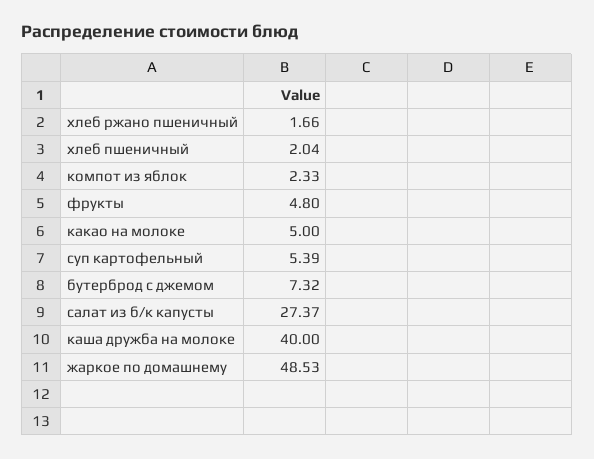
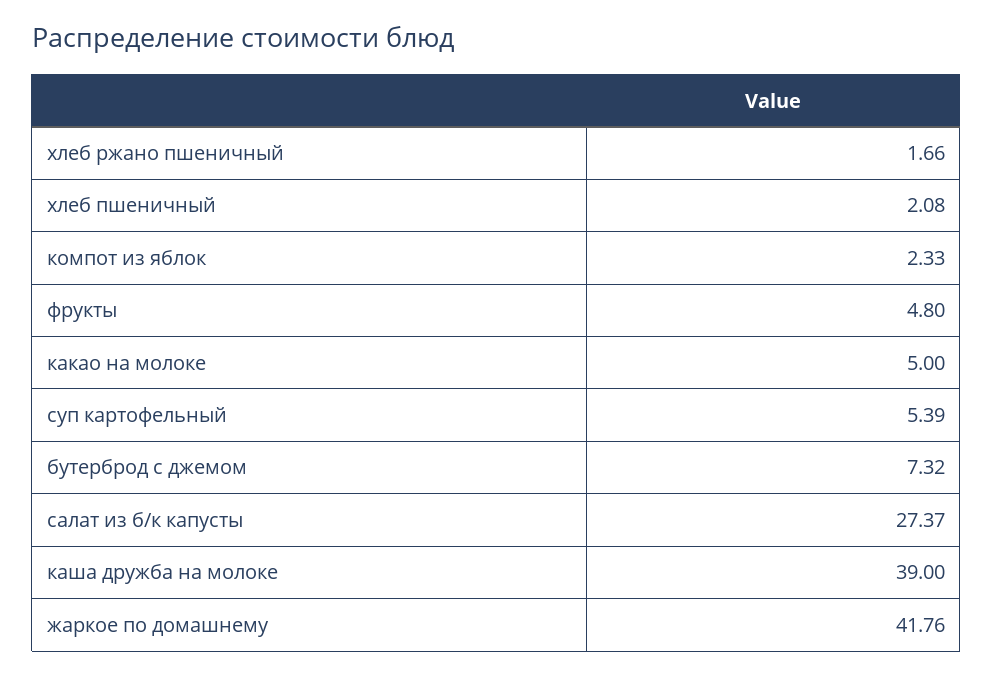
хлеб пшеничный: 2.04 -> 2.08
каша дружба на молоке: 40 -> 39
жаркое по домашнему: 48.53 -> 41.76

